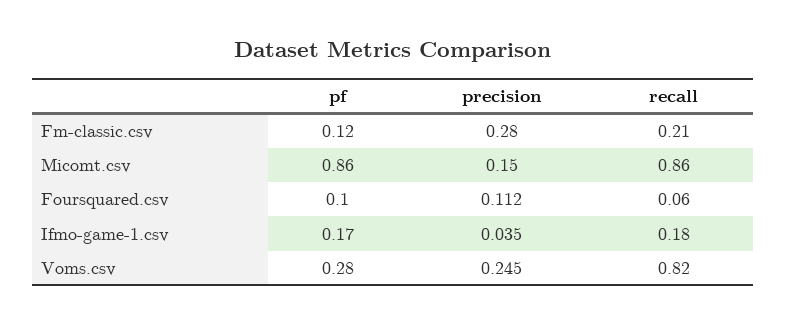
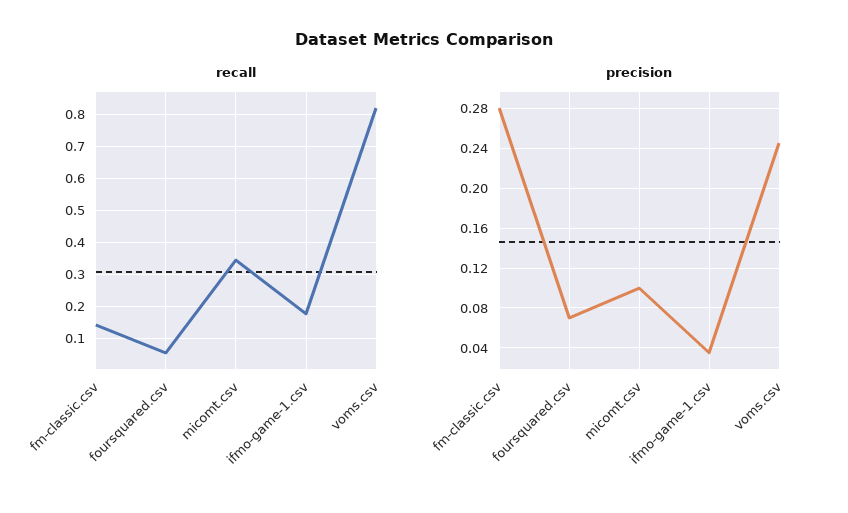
pf, Fm-classic.csv: 0.12 -> none
recall, Fm-classic.csv: 0.21 -> 0.14
pf, Micomt.csv: 0.86 -> none
precision, Micomt.csv: 0.15 -> 0.1
recall, Micomt.csv: 0.86 -> 0.34
pf, Foursquared.csv: 0.1 -> none
precision, Foursquared.csv: 0.112 -> 0.07
pf, Ifmo-game-1.csv: 0.17 -> none
pf, Voms.csv: 0.28 -> none

